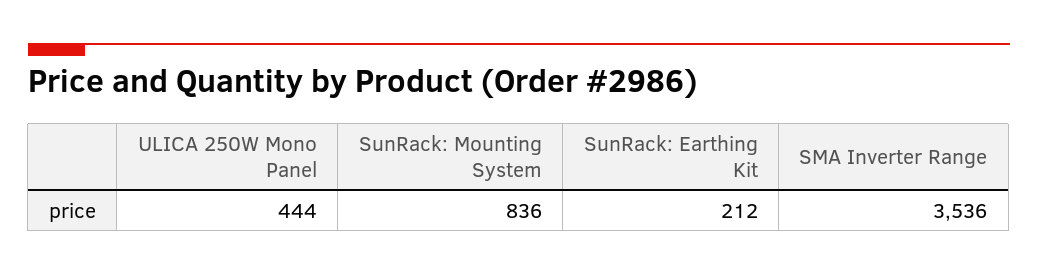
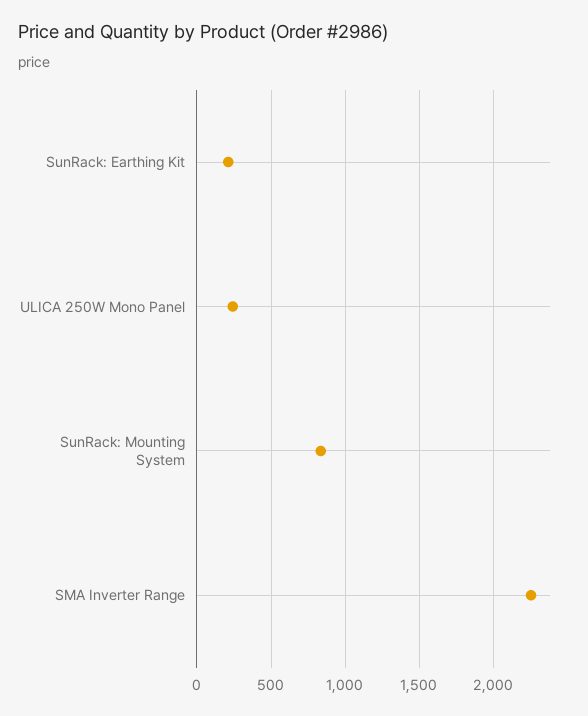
ULICA 250W Mono Panel: 444 -> 250
SMA Inverter Range: 3536 -> 2250

